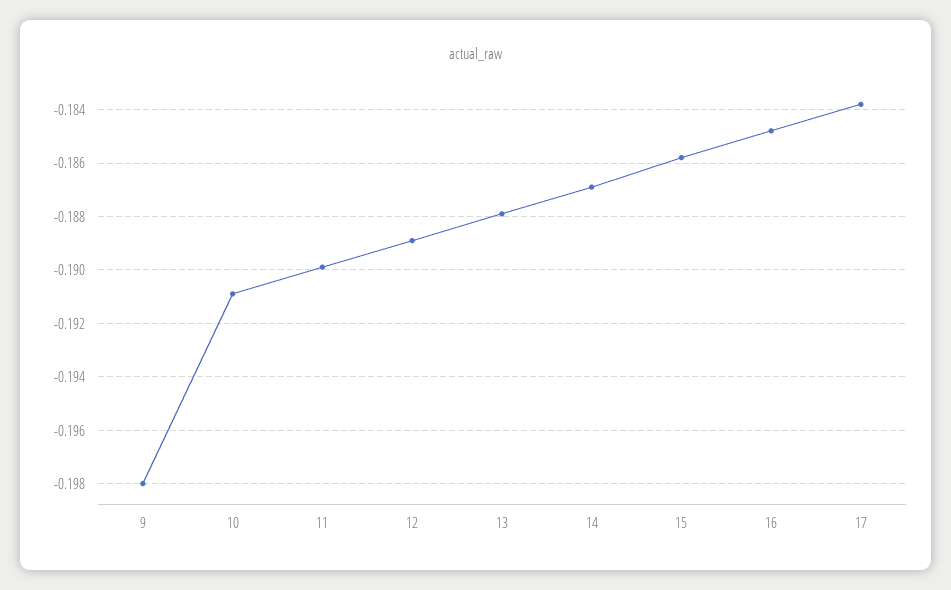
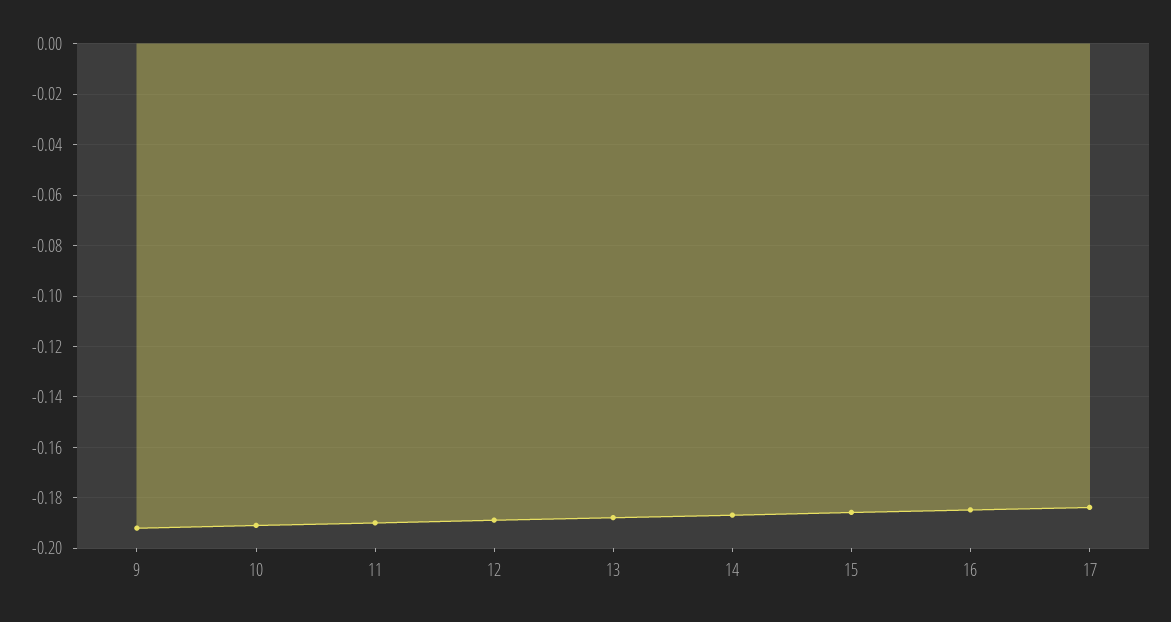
9: -0.198 -> -0.1925

